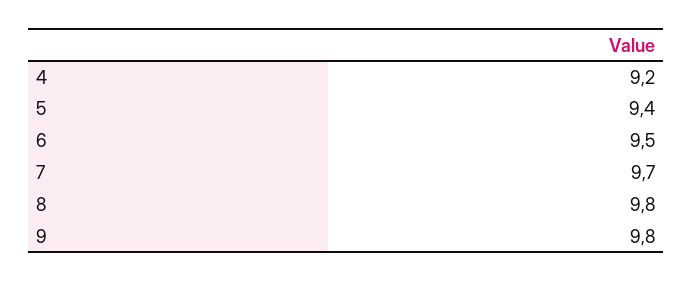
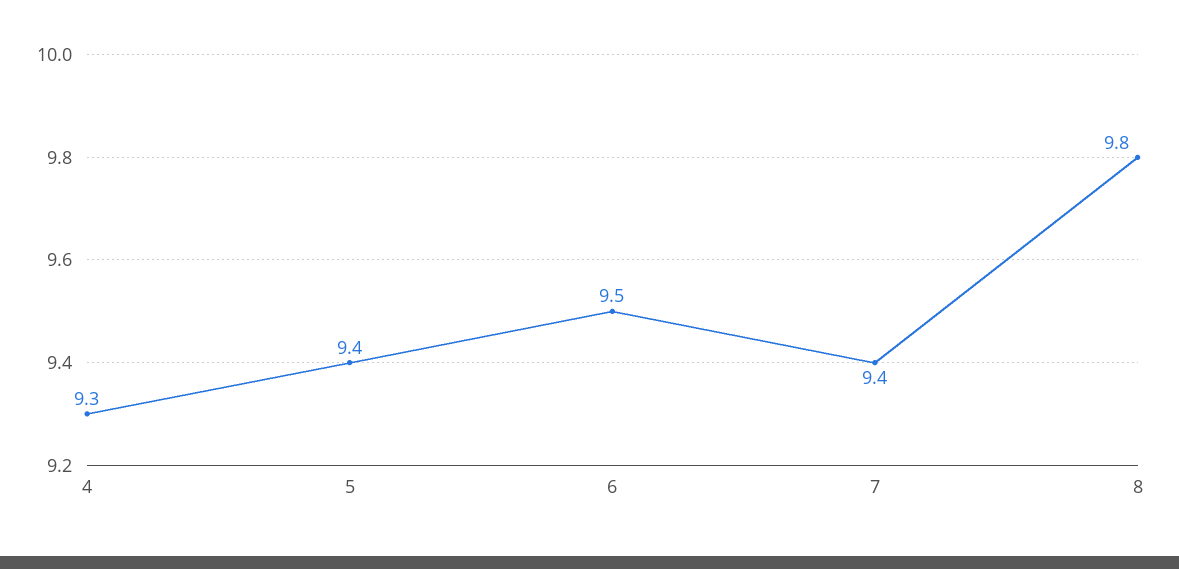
4: 9.2 -> 9.3
7: 9.7 -> 9.4
9: 9.8 -> none

